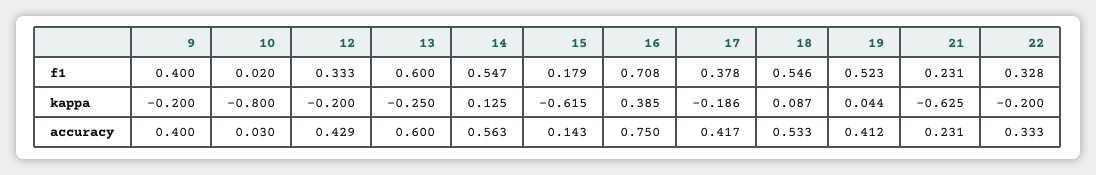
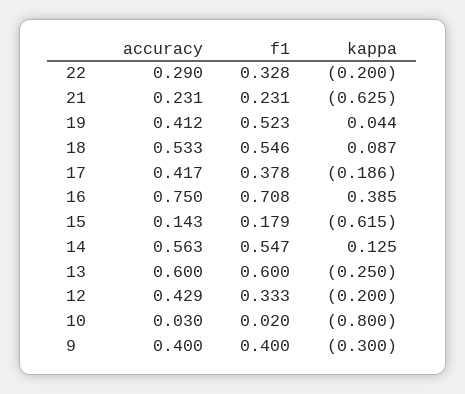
9, kappa: -0.2 -> -0.3
22, accuracy: 0.333 -> 0.29

